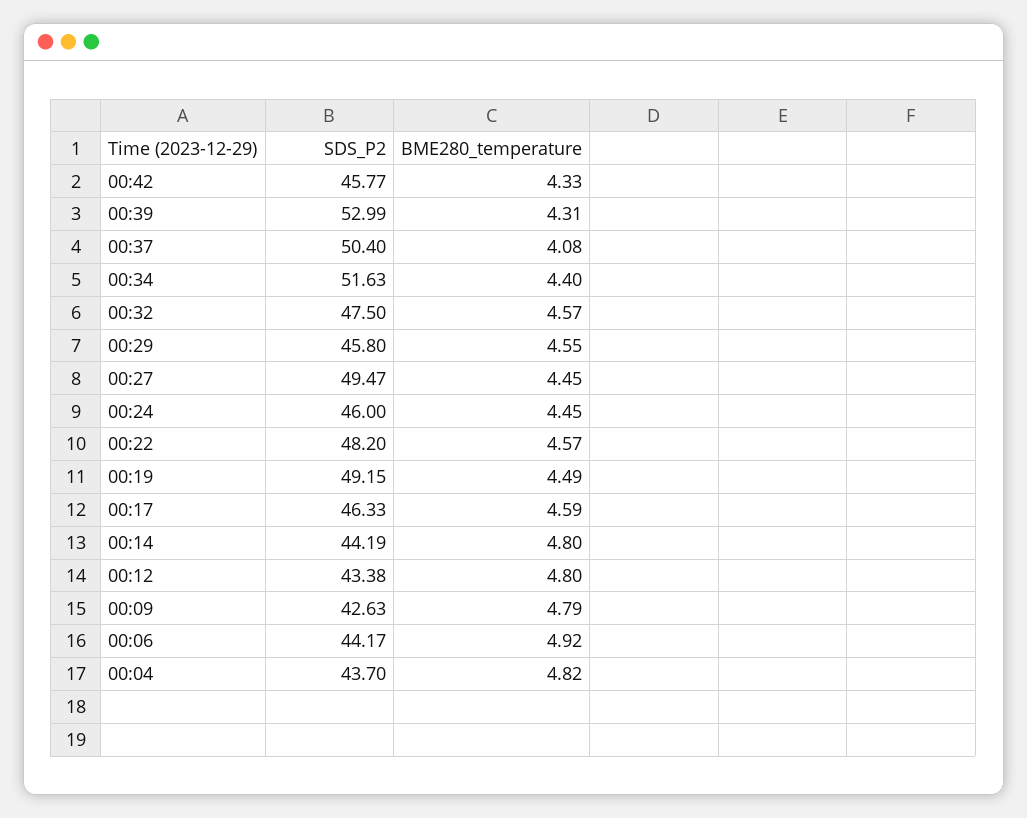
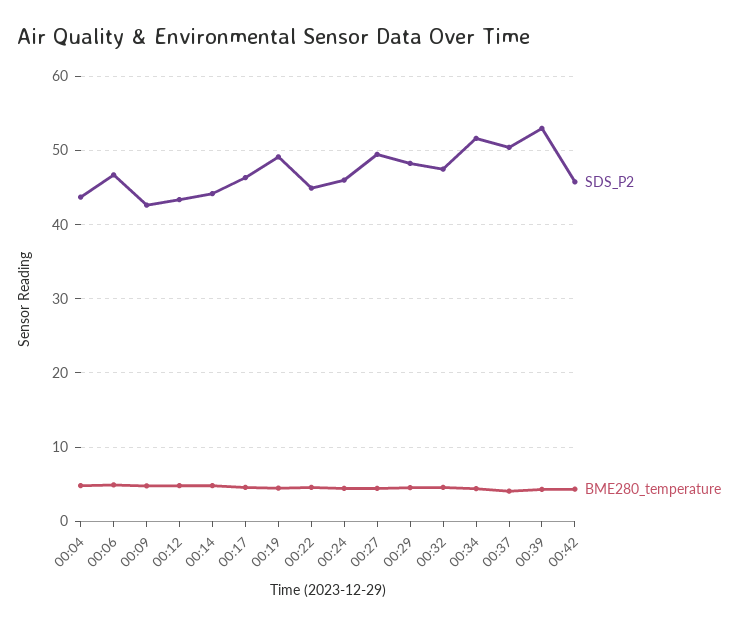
SDS_P2, 00:29: 45.8 -> 48
SDS_P2, 00:22: 48.2 -> 45
SDS_P2, 00:06: 44.17 -> 47

